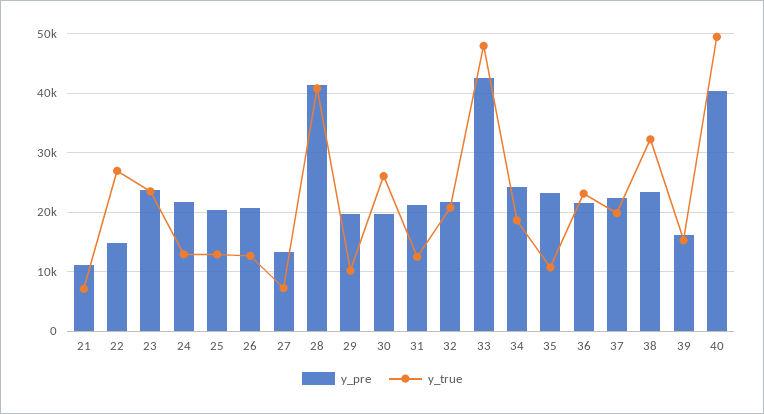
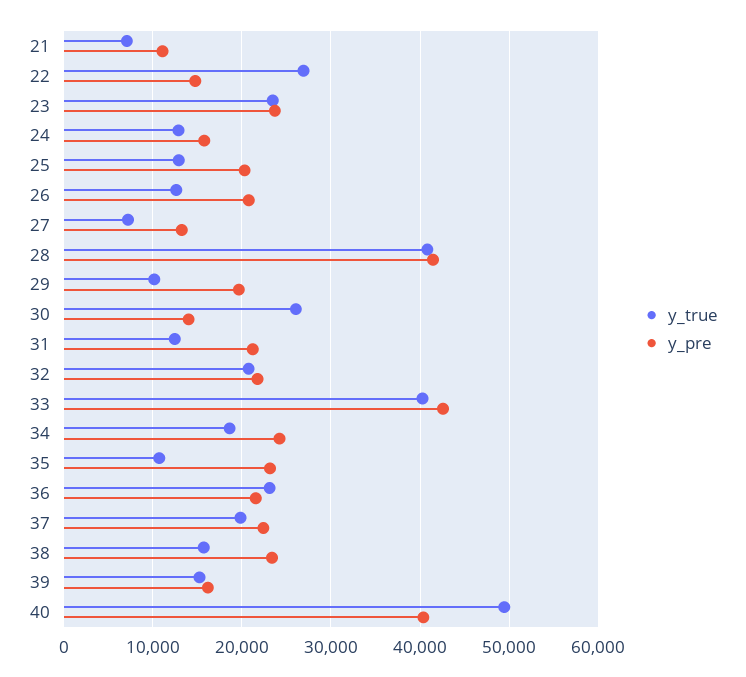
y_pre, 24: 22000 -> 16000
y_pre, 30: 20000 -> 14000
y_true, 33: 48000 -> 40000
y_true, 38: 32000 -> 16000

